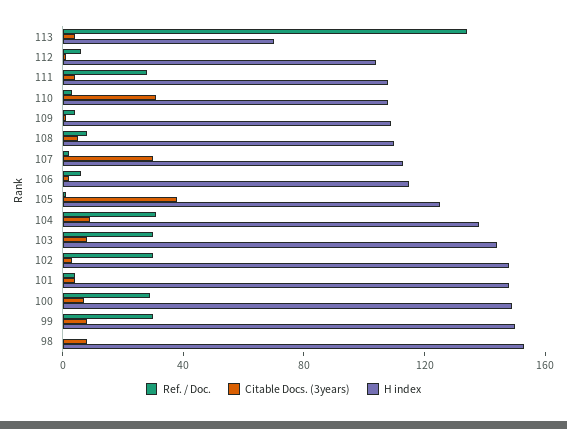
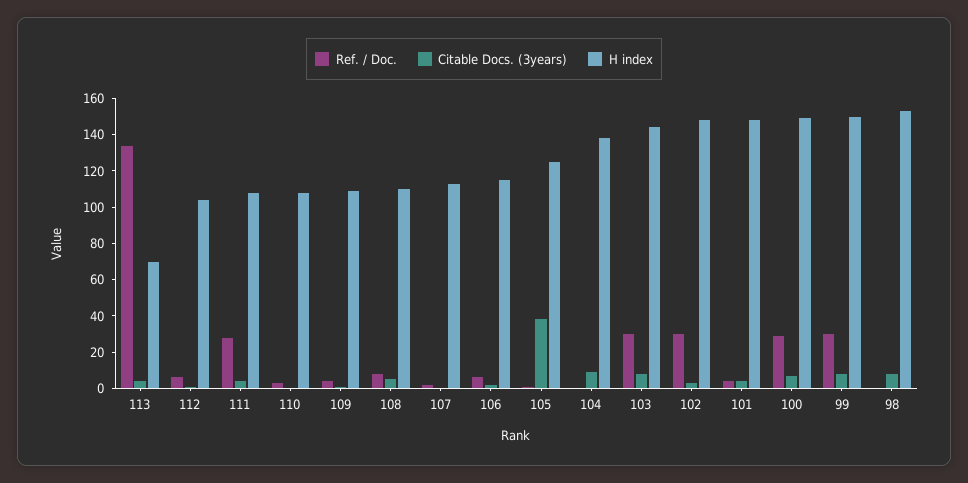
Citable Docs. (3years), 110: 30 -> 0
Citable Docs. (3years), 107: 30 -> 0
Ref. / Doc., 104: 30 -> 0

